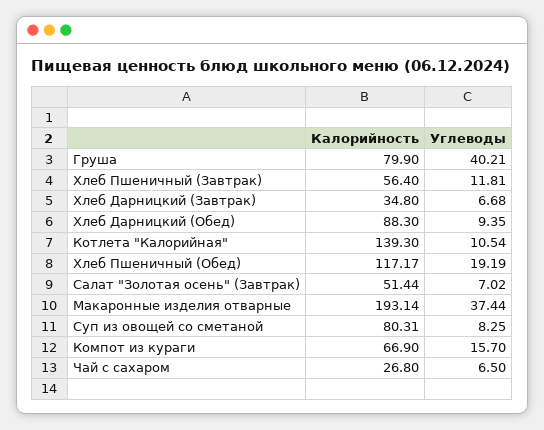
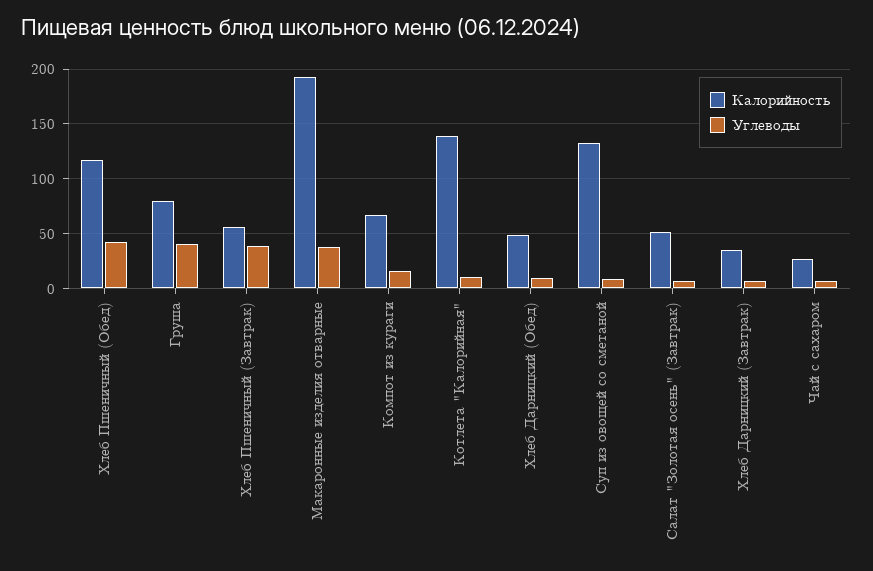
Углеводы, Хлеб Пшеничный (Завтрак): 11.81 -> 40
Калорийность, Хлеб Дарницкий (Обед): 88.3 -> 50
Углеводы, Хлеб Пшеничный (Обед): 19.19 -> 40
Калорийность, Суп из овощей со сметаной: 80.31 -> 130

